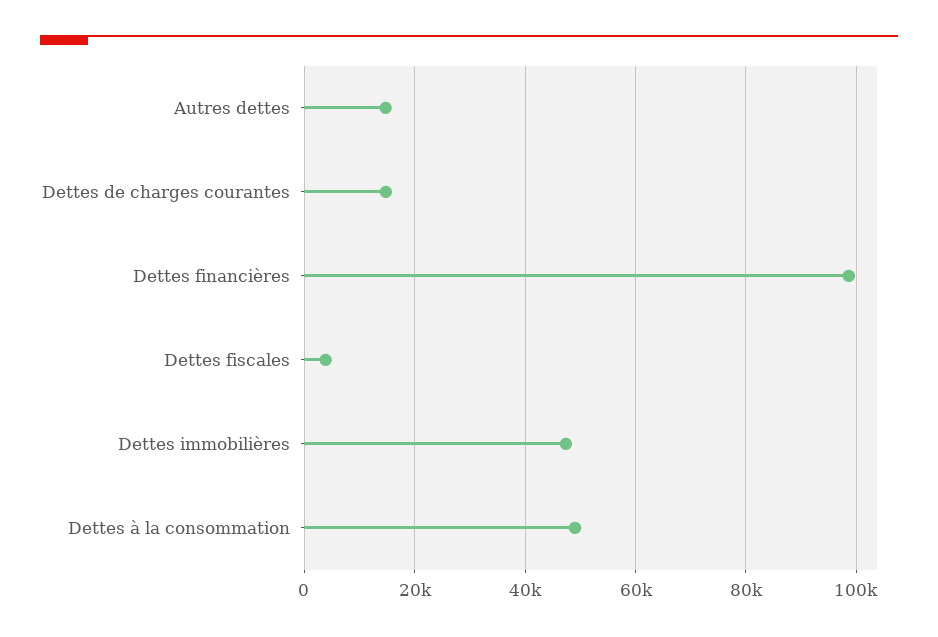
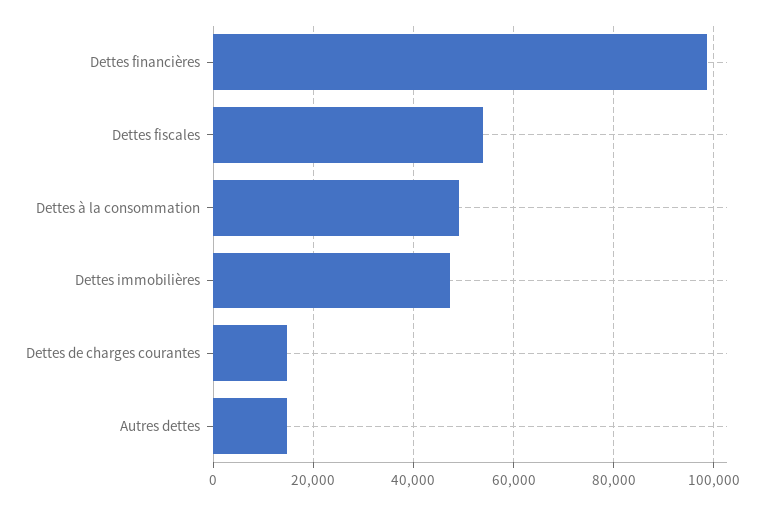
Dettes fiscales: 4000 -> 54000

